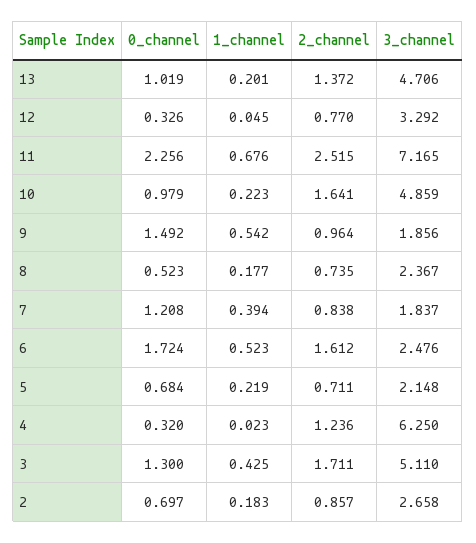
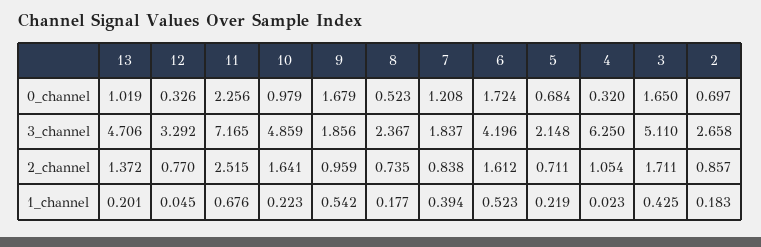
0_channel, 9: 1.492 -> 1.679
2_channel, 9: 0.964 -> 0.959
3_channel, 6: 2.476 -> 4.196
2_channel, 4: 1.236 -> 1.054
0_channel, 3: 1.3 -> 1.65

